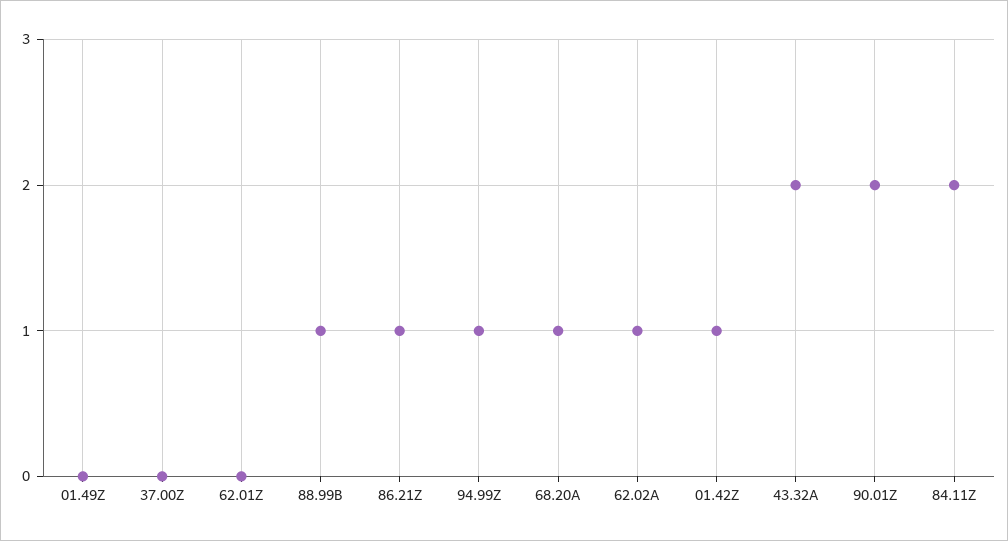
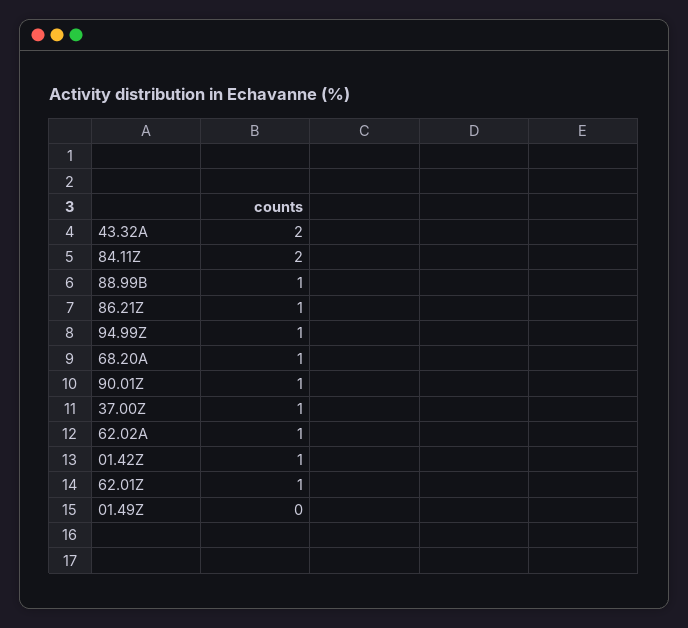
37.00Z: 0 -> 1
62.01Z: 0 -> 1
90.01Z: 2 -> 1

